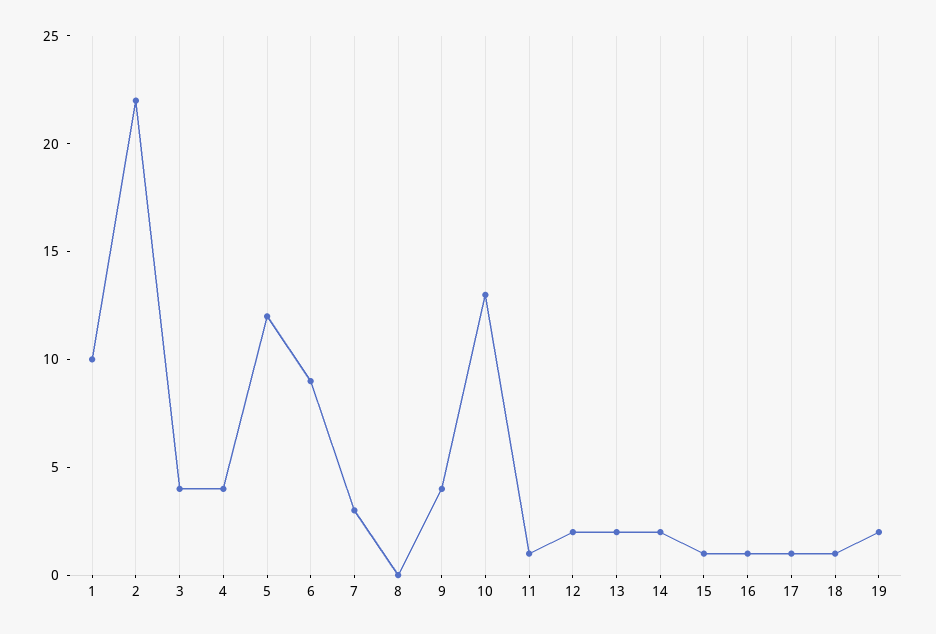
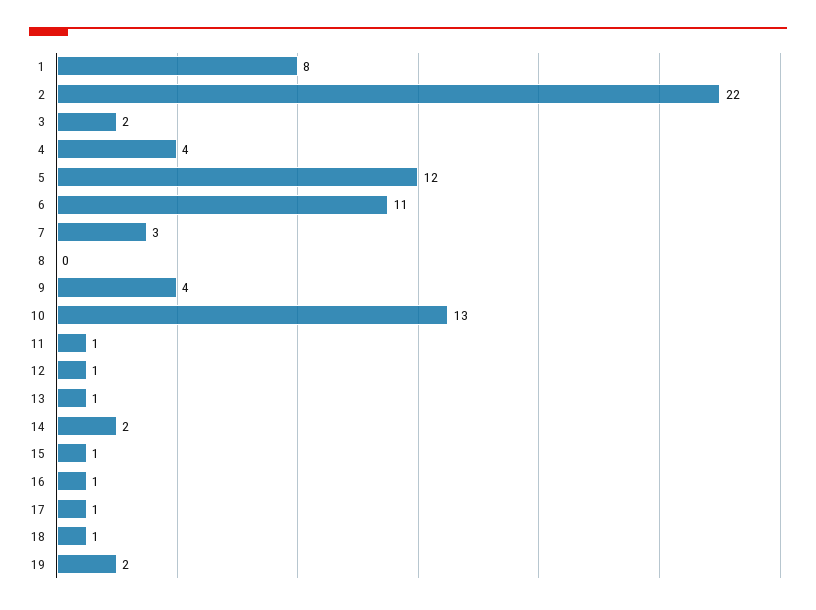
1: 10 -> 8
3: 4 -> 2
6: 9 -> 11
12: 2 -> 1
13: 2 -> 1

